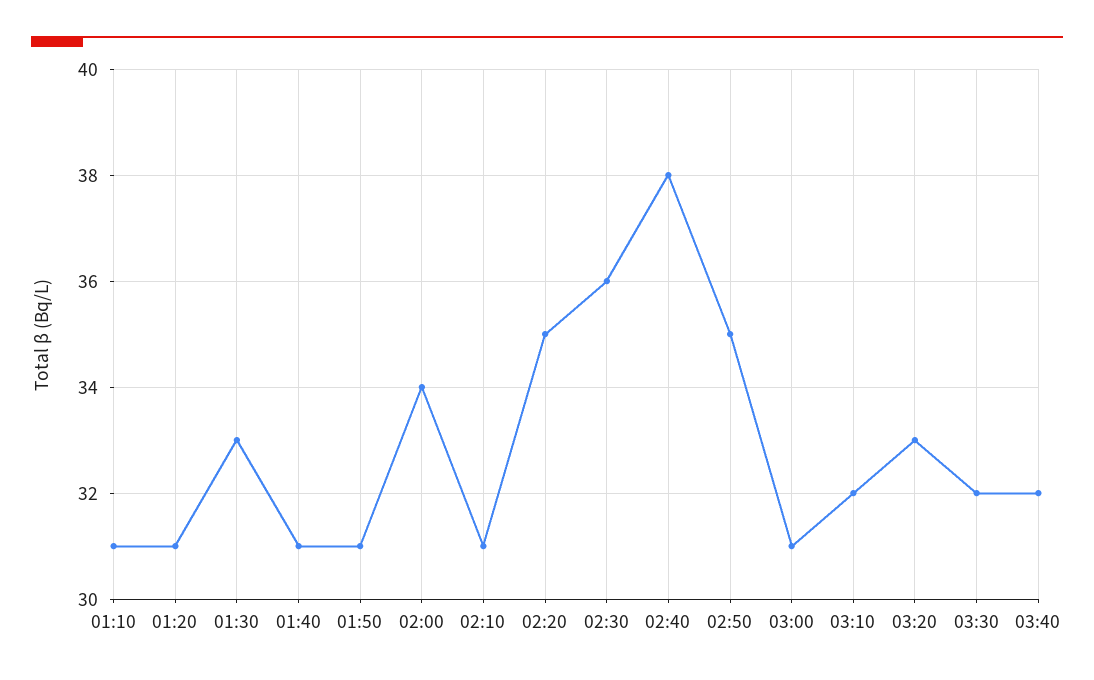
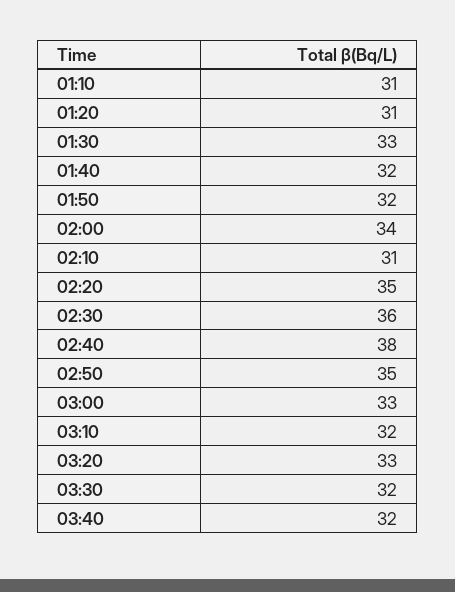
01:40: 31 -> 32
01:50: 31 -> 32
03:00: 31 -> 33

